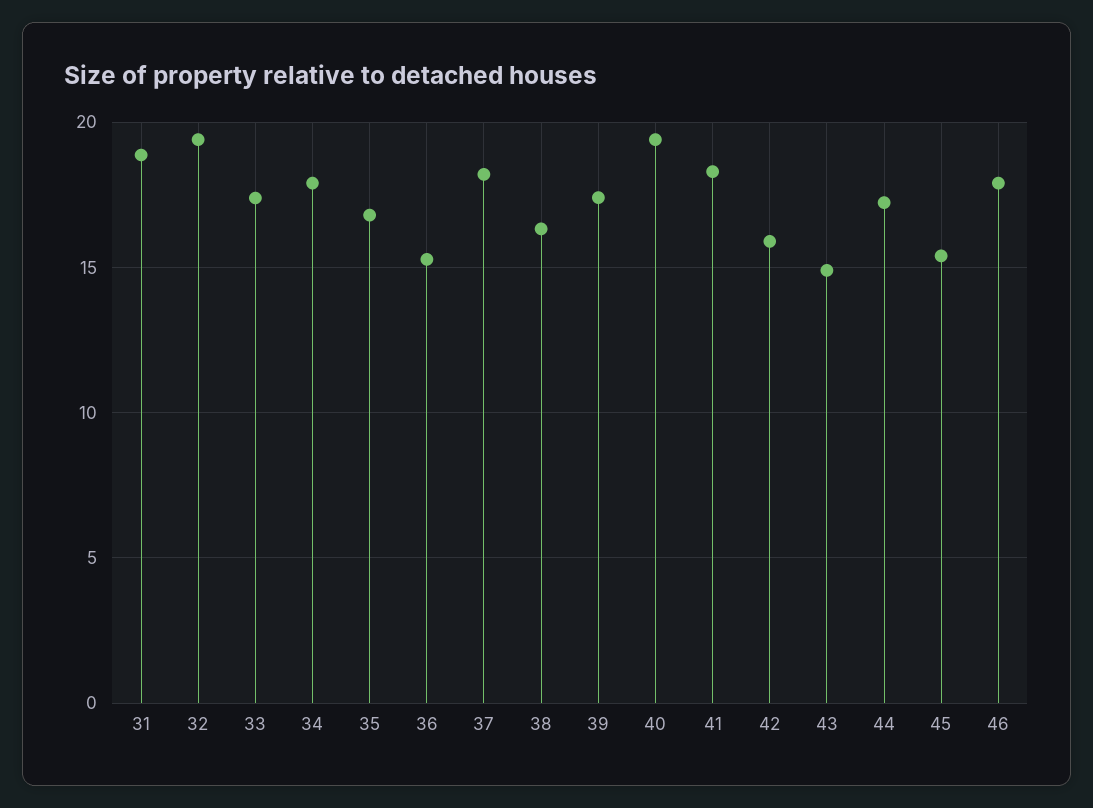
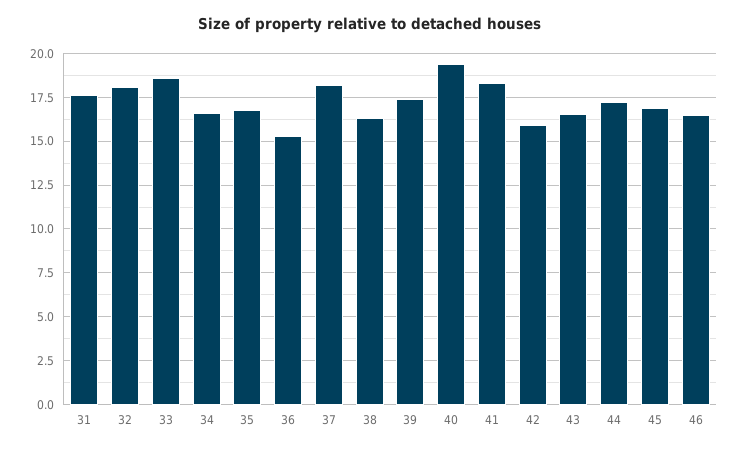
31: 19 -> 17.5
32: 19.5 -> 18
33: 17.5 -> 18.5
34: 18 -> 16.5
43: 15 -> 16.5
45: 15.5 -> 17
46: 18 -> 16.5

